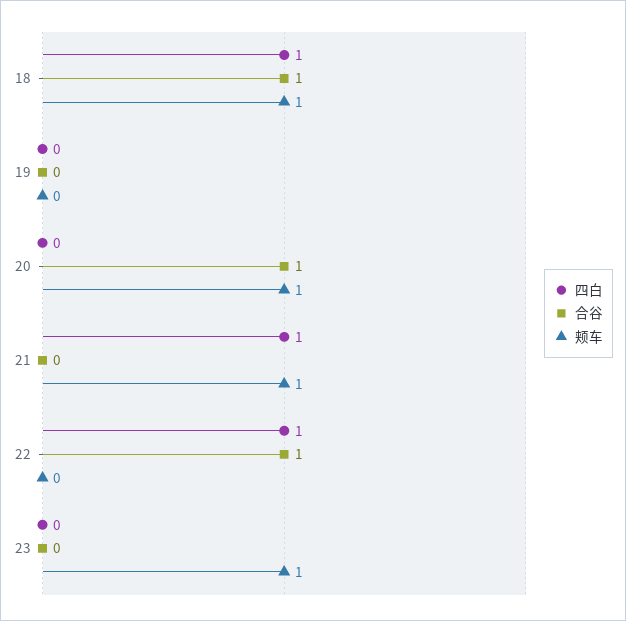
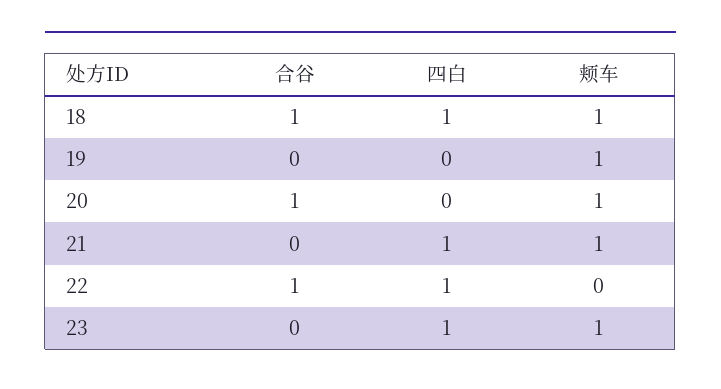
颊车, 19: 0 -> 1
四白, 23: 0 -> 1

